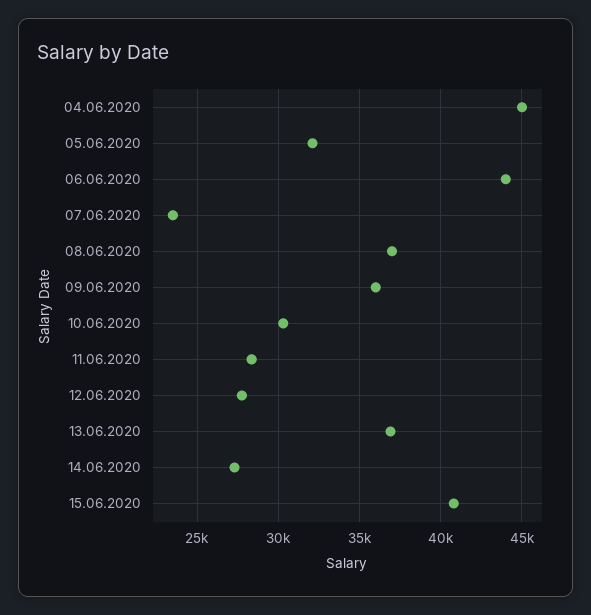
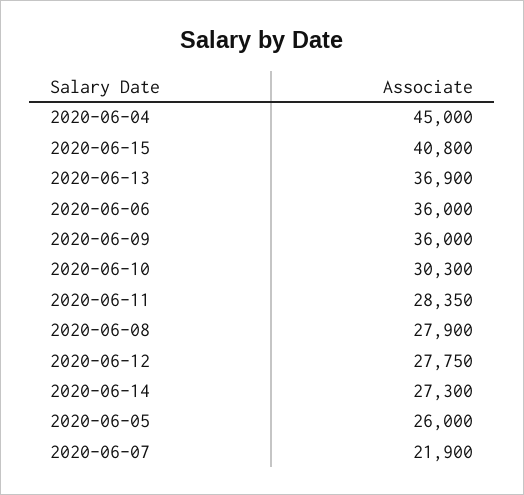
05.06.2020: 32000 -> 26000
06.06.2020: 44000 -> 36000
07.06.2020: 23500 -> 21900
08.06.2020: 37000 -> 27900

